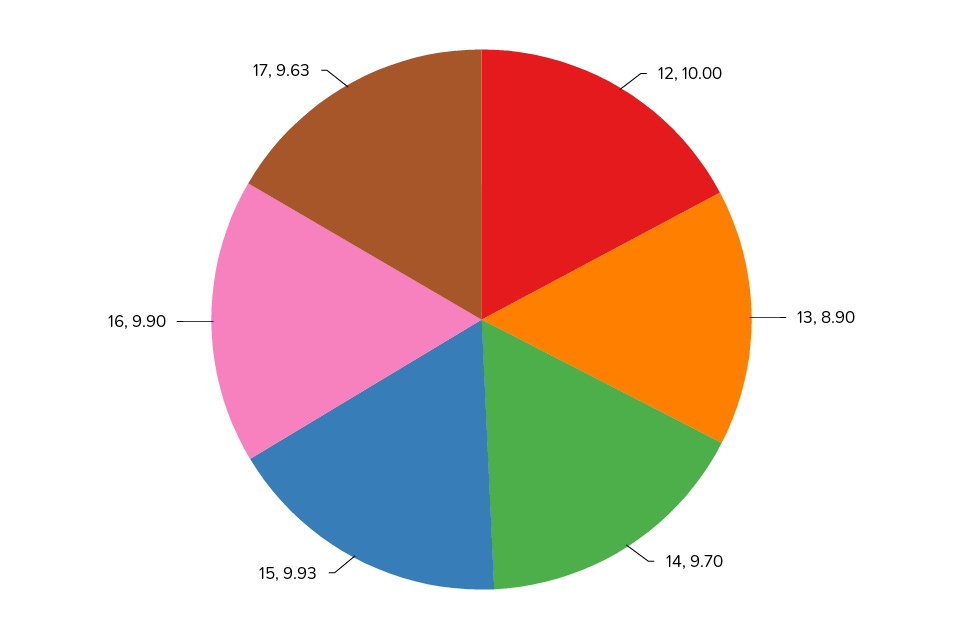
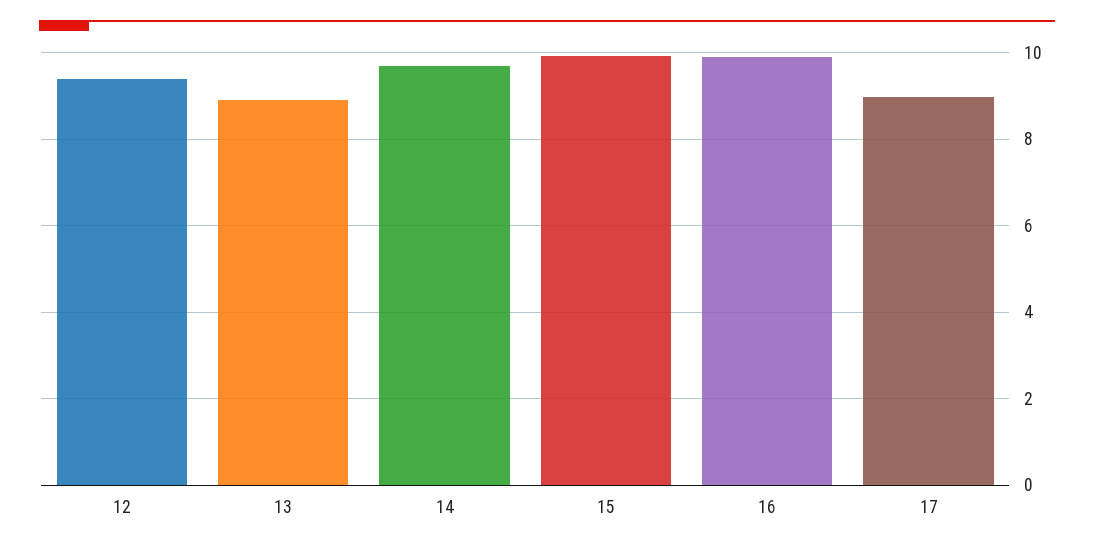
12: 10 -> 9.4
17: 9.63 -> 9

